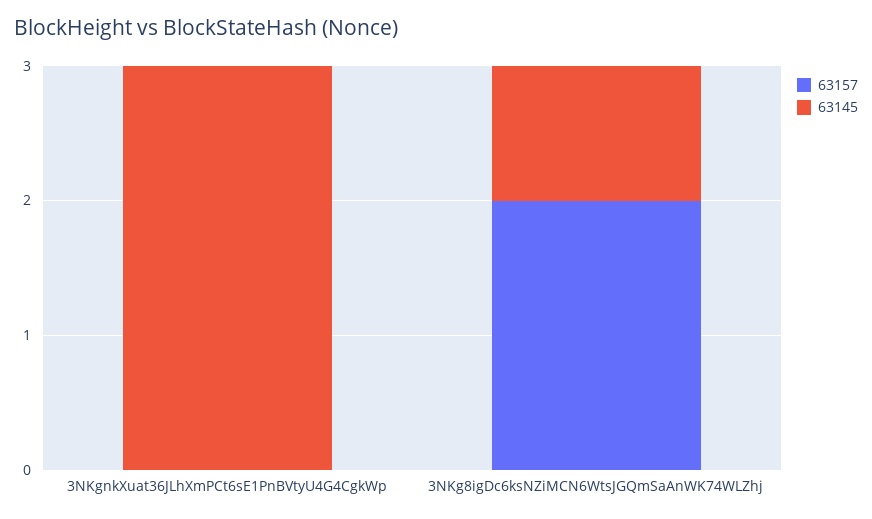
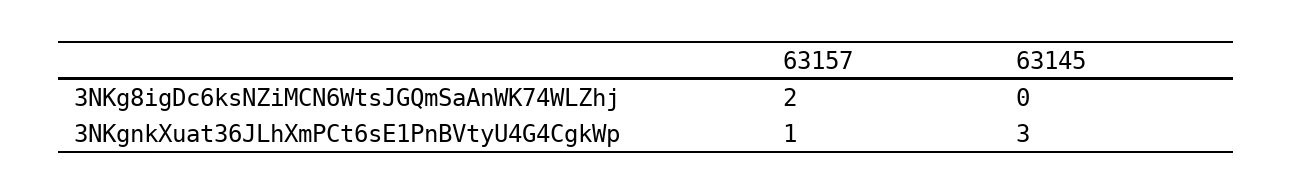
63157, 3NKgnkXuat36JLhXmPCt6sE1PnBVtyU4G4CgkWp: 0 -> 1
63145, 3NKg8igDc6ksNZiMCN6WtsJGQmSaAnWK74WLZhj: 1 -> 0

